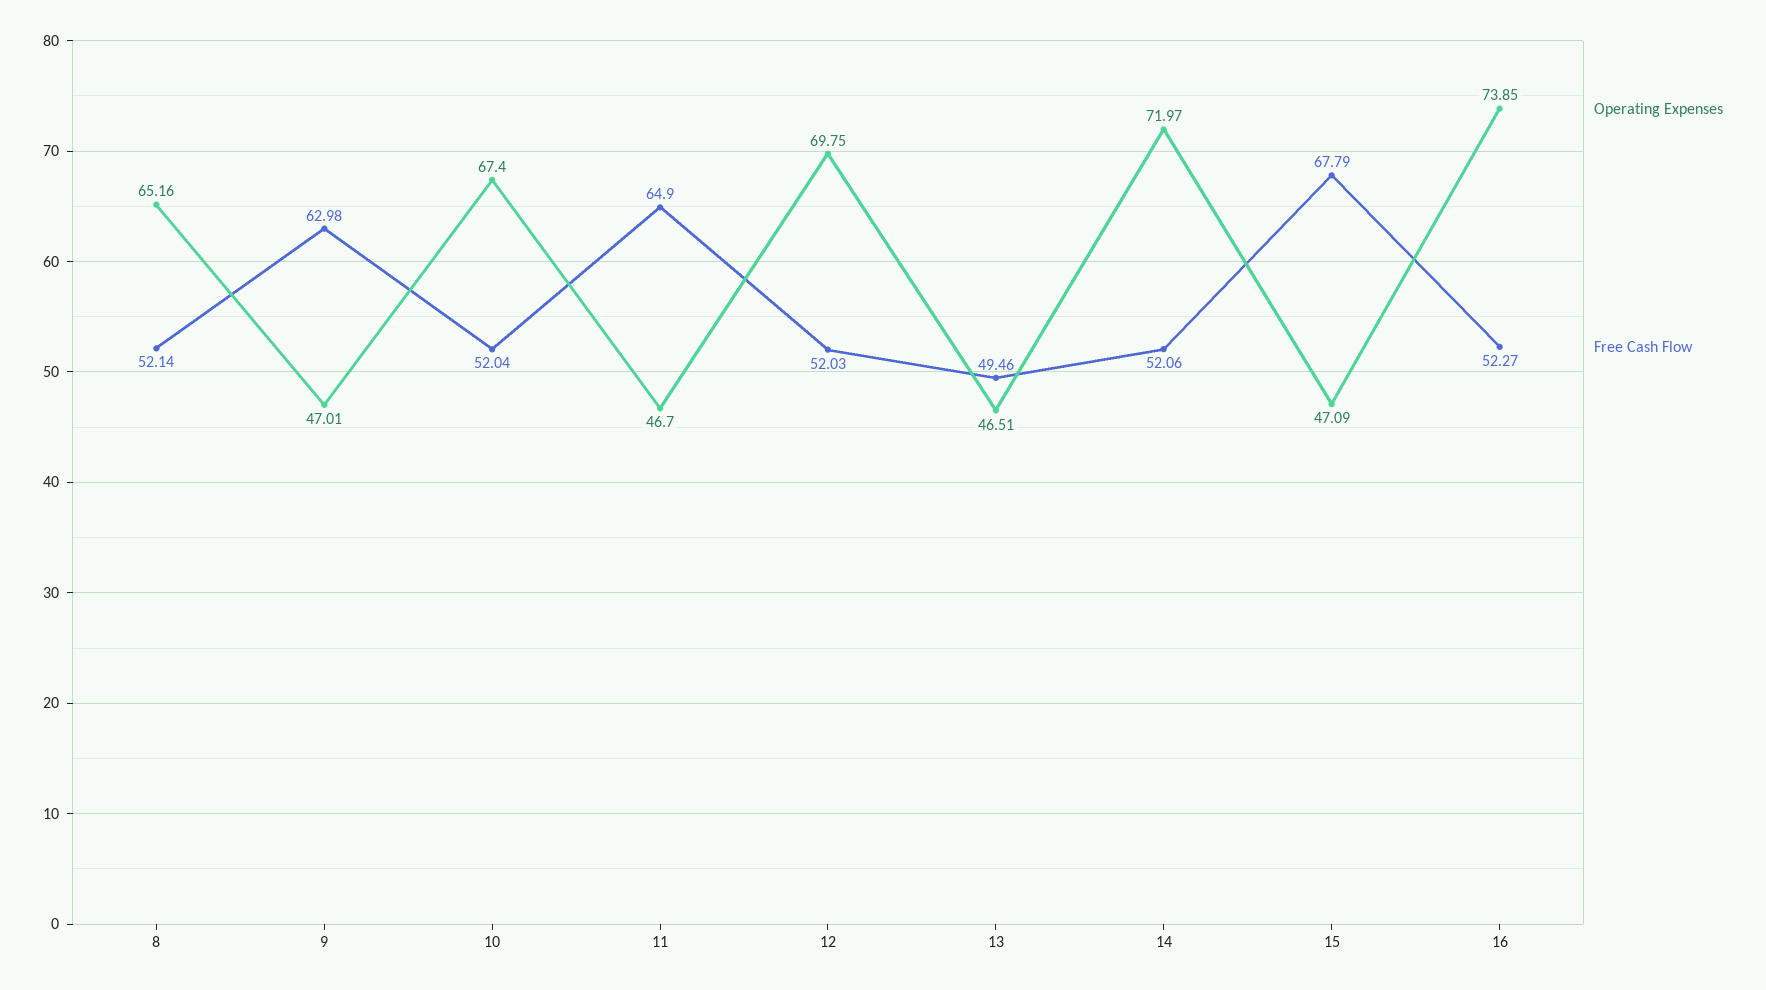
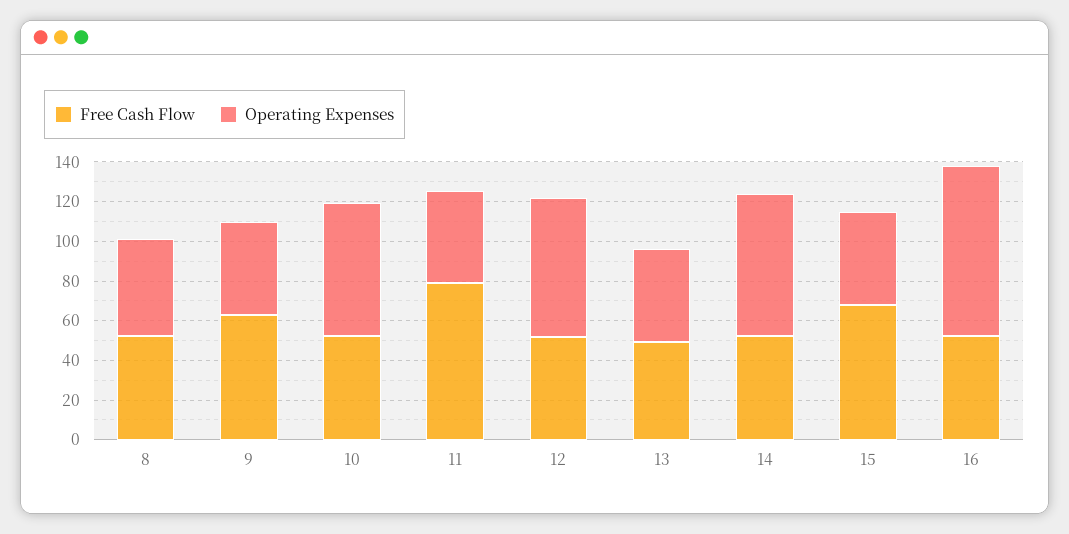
Operating Expenses, 8: 65.16 -> 50
Free Cash Flow, 11: 64.9 -> 80
Operating Expenses, 16: 73.85 -> 85

